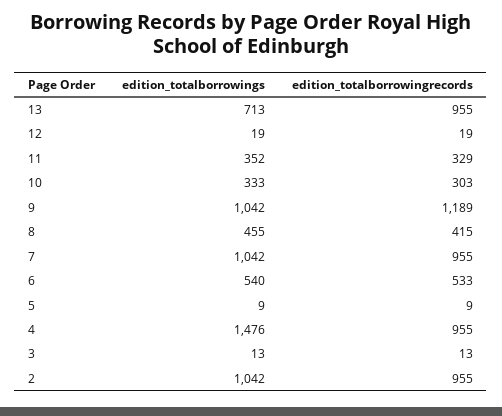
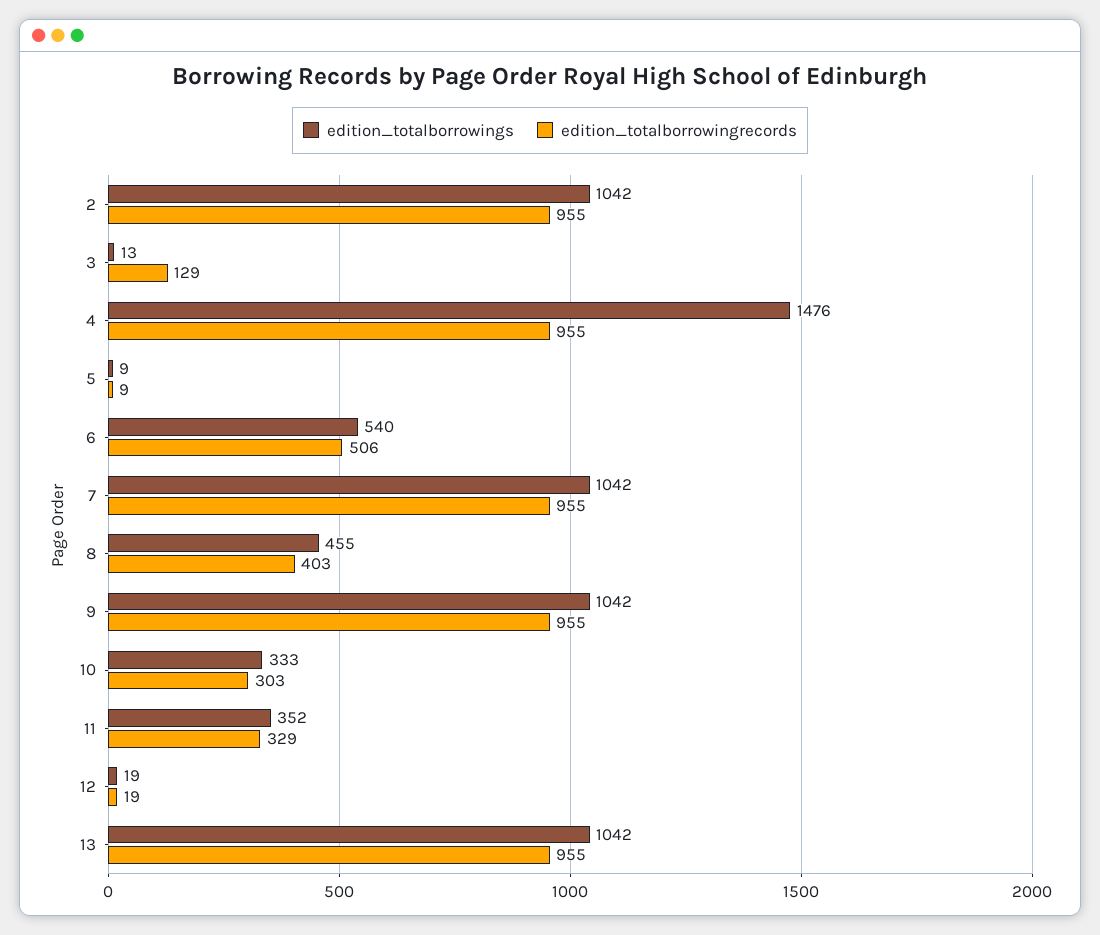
edition_totalborrowings, 13: 713 -> 1042
edition_totalborrowingrecords, 9: 1189 -> 955
edition_totalborrowingrecords, 8: 415 -> 403
edition_totalborrowingrecords, 6: 533 -> 506
edition_totalborrowingrecords, 3: 13 -> 129

